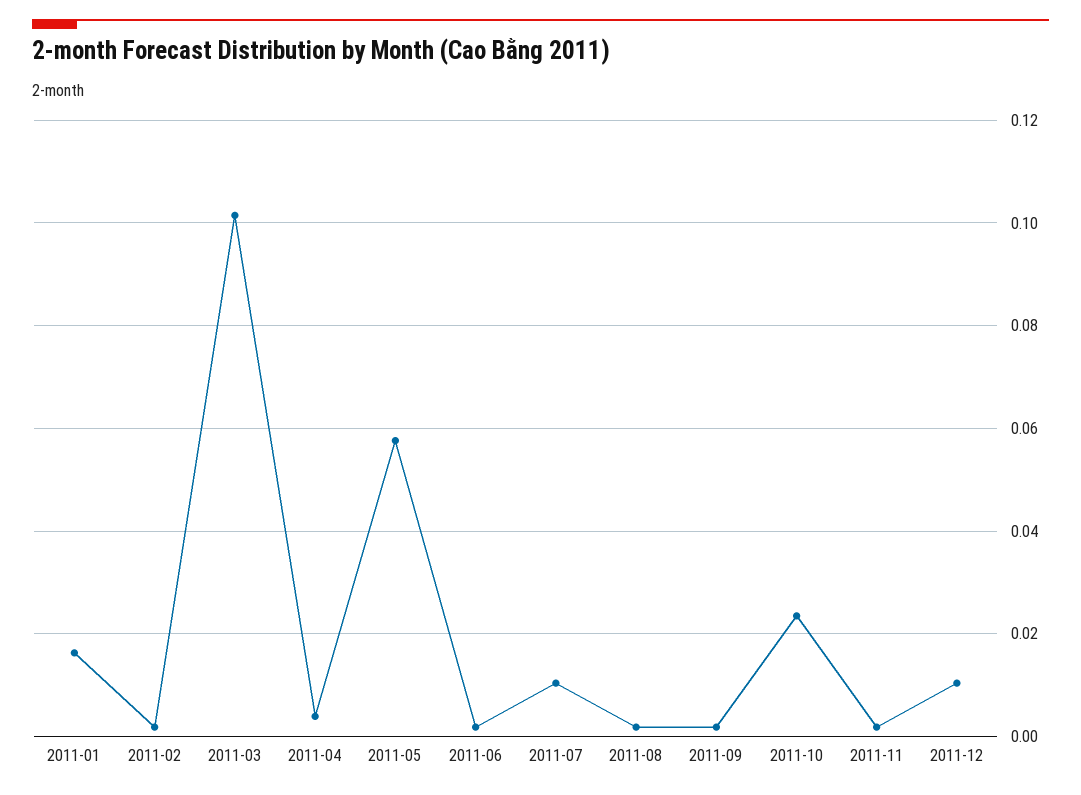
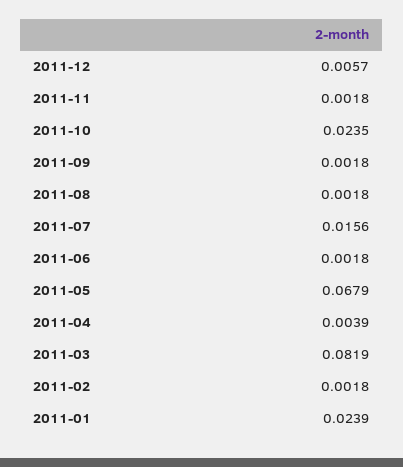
2011-01: 0.016 -> 0.0239
2011-03: 0.102 -> 0.0819
2011-05: 0.058 -> 0.0679
2011-07: 0.01 -> 0.0156
2011-12: 0.01 -> 0.0057

